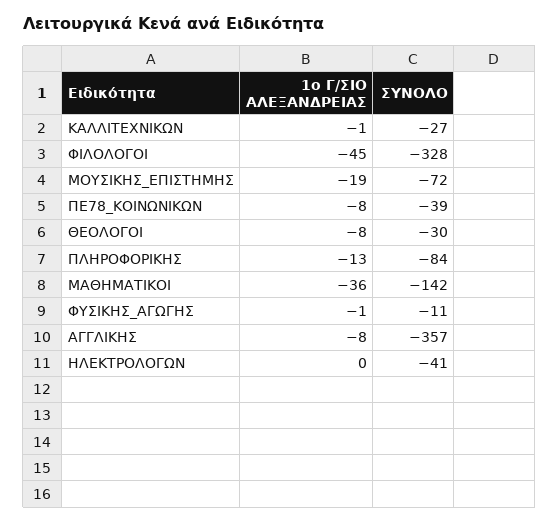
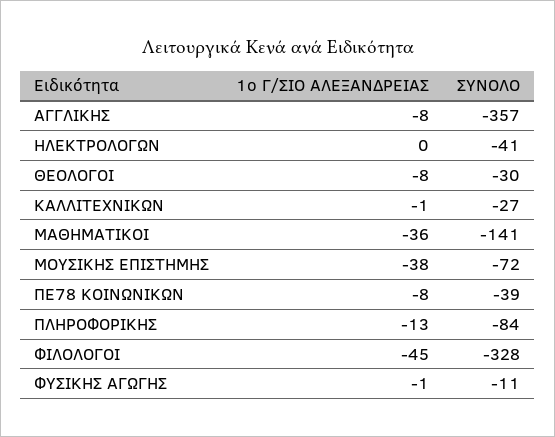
1ο Γ/ΣΙΟ ΑΛΕΞΑΝΔΡΕΙΑΣ, ΜΟΥΣΙΚΗΣ_ΕΠΙΣΤΗΜΗΣ: -19 -> -38
ΣΥΝΟΛΟ, ΜΑΘΗΜΑΤΙΚΟΙ: -142 -> -141

